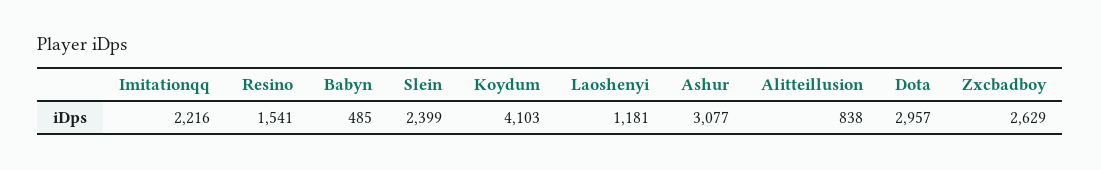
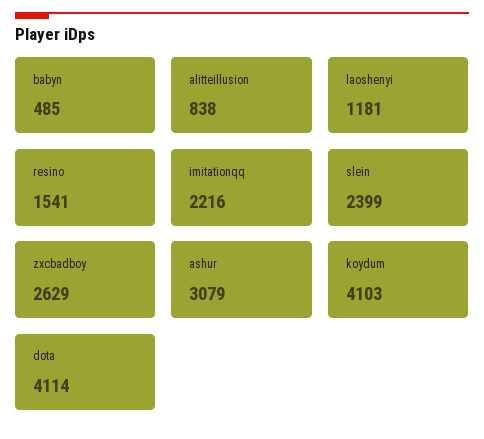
Ashur: 3077 -> 3079
Dota: 2957 -> 4114

